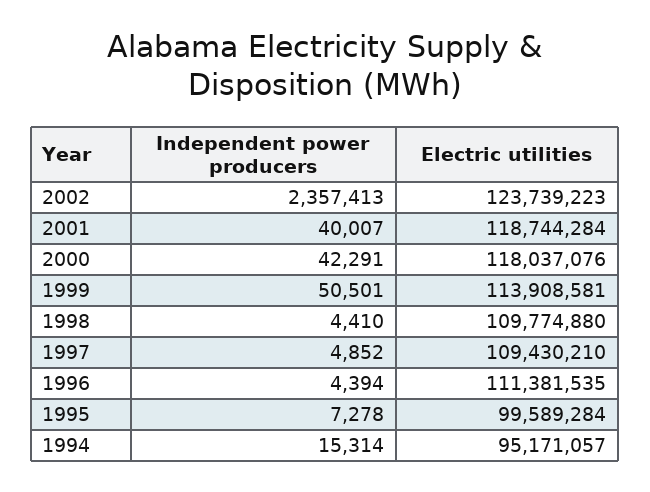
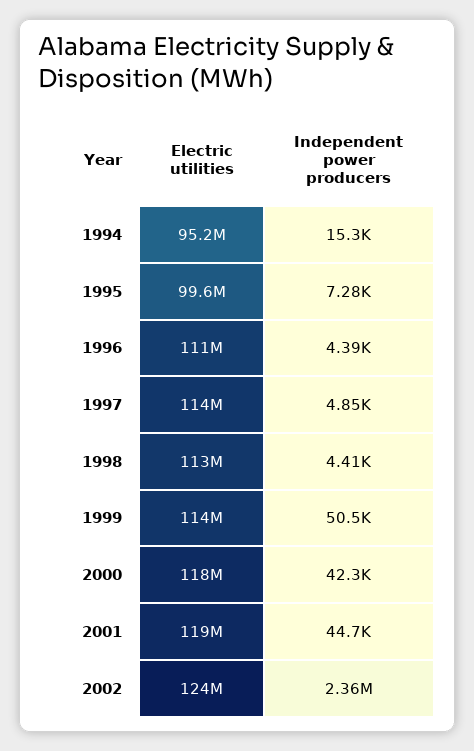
Independent power producers, 2001: 40007 -> 44700
Electric utilities, 1998: 109774880 -> 113000000
Electric utilities, 1997: 109430210 -> 114000000

